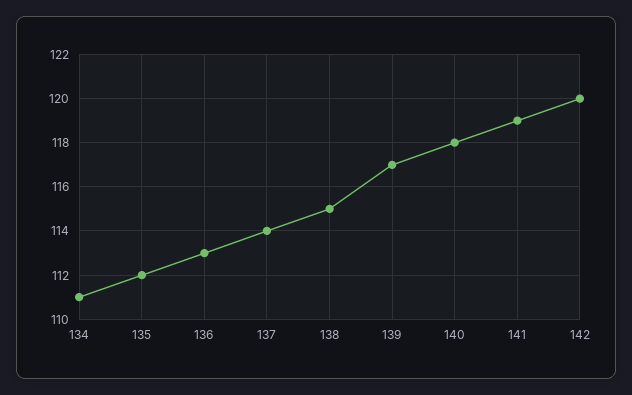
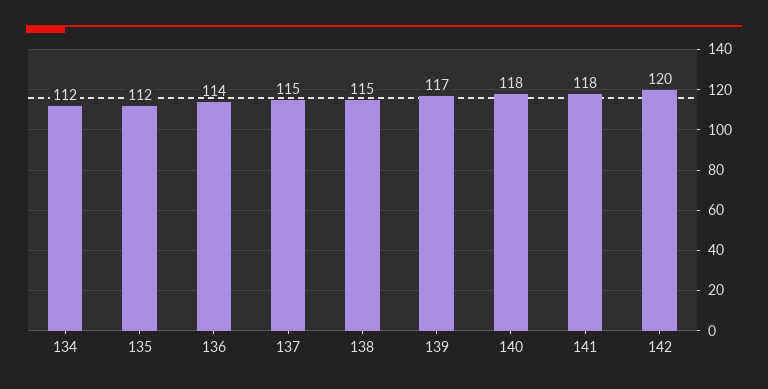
134: 111 -> 112
136: 113 -> 114
137: 114 -> 115
141: 119 -> 118

